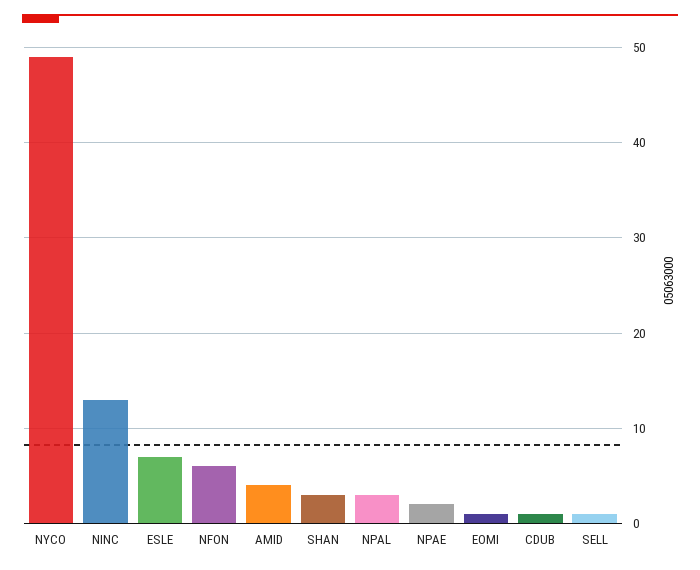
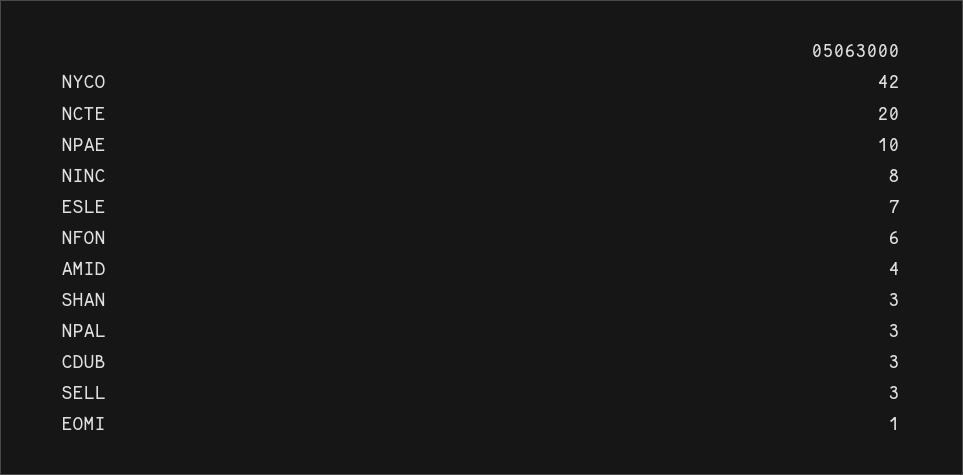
NYCO: 49 -> 42
NINC: 13 -> 8
NPAE: 2 -> 10
CDUB: 1 -> 3
SELL: 1 -> 3
NCTE: none -> 20

